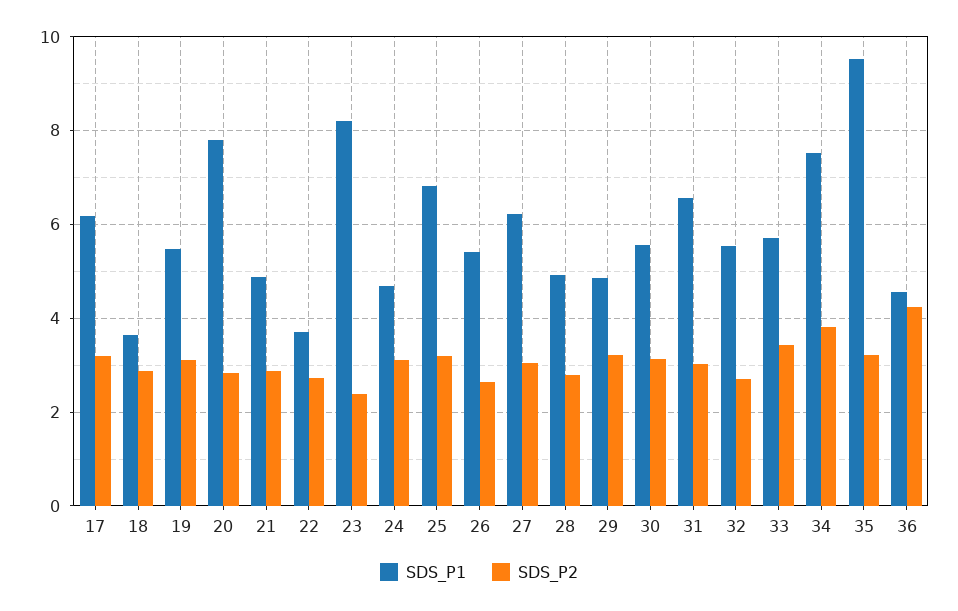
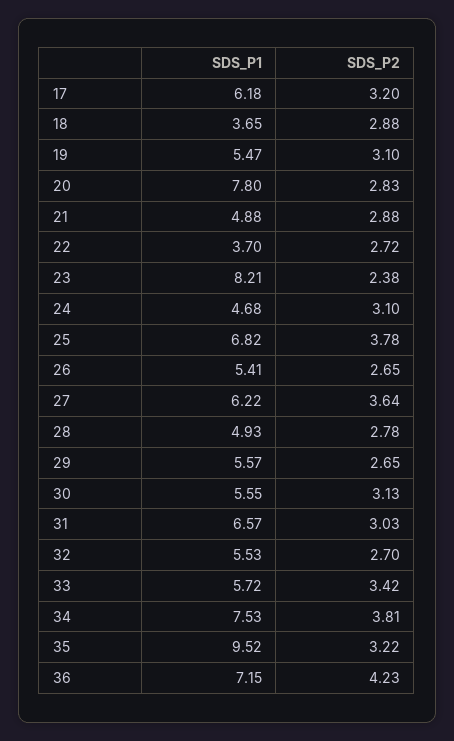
SDS_P2, 25: 3.2 -> 3.78
SDS_P2, 27: 3 -> 3.64
SDS_P1, 29: 4.8 -> 5.57
SDS_P2, 29: 3.2 -> 2.65
SDS_P1, 36: 4.6 -> 7.15

